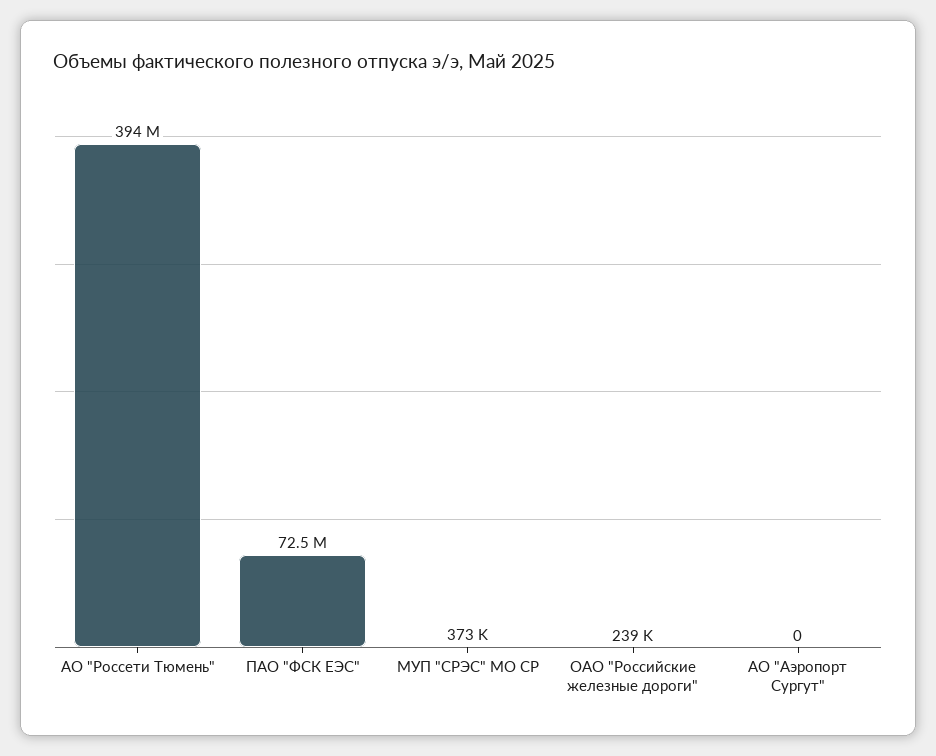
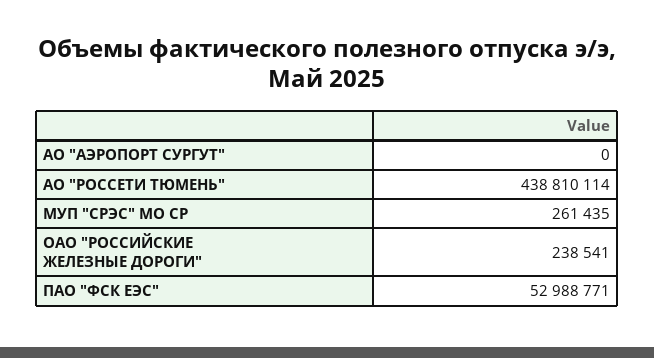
АО "Россети Тюмень": 394000000 -> 438810114
ПАО "ФСК ЕЭС": 72500000 -> 52988771
МУП "СРЭС" МО СР: 373000 -> 261435

